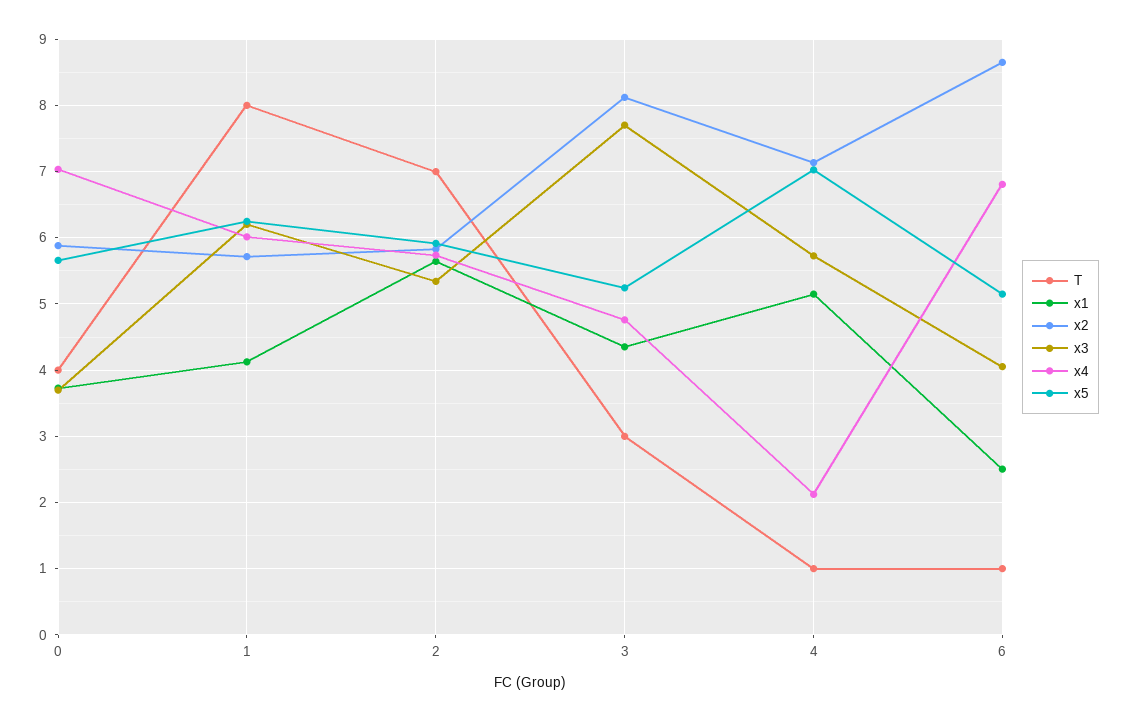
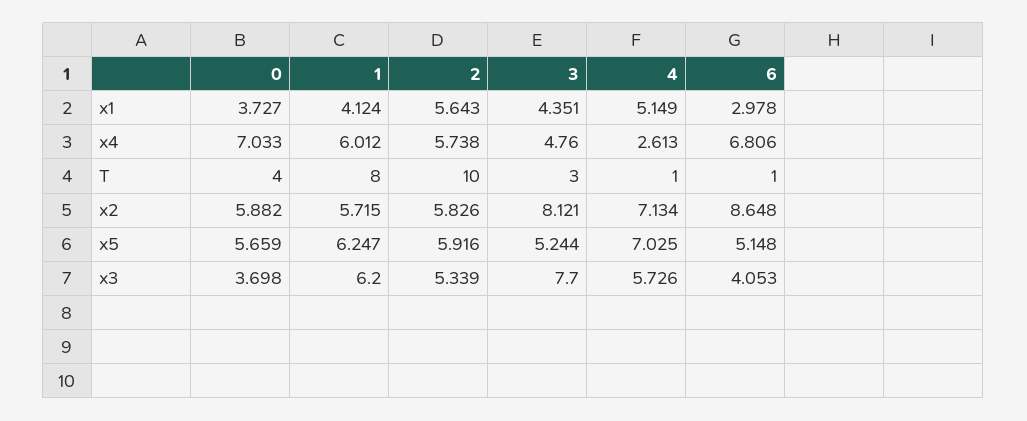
T, 2: 7 -> 10
x4, 4: 2.1 -> 2.613
x1, 6: 2.5 -> 2.978

